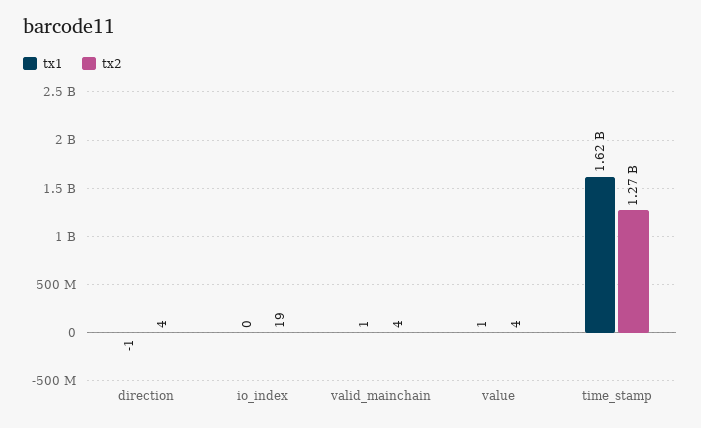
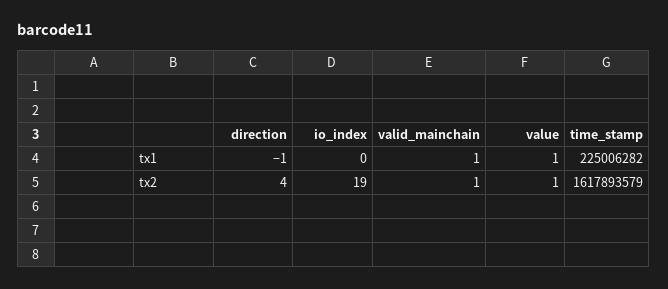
tx2, valid_mainchain: 4 -> 1
tx2, value: 4 -> 1
tx1, time_stamp: 1620000000 -> 225006282
tx2, time_stamp: 1270000000 -> 1617893579

